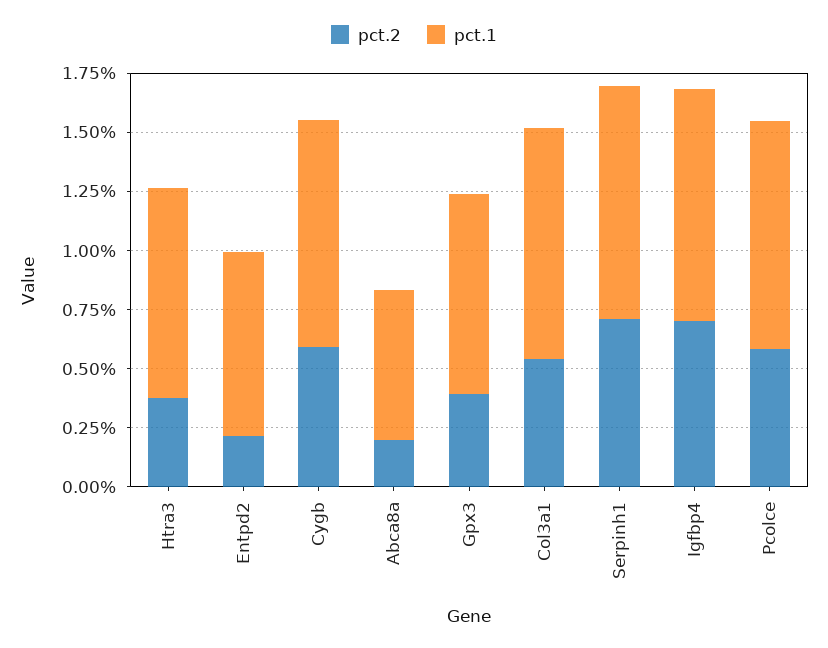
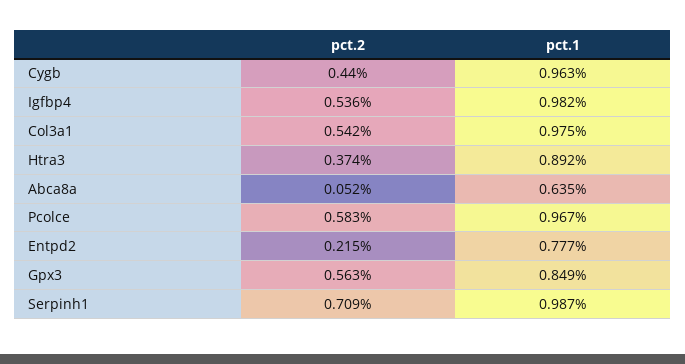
pct.2, Cygb: 0.6 -> 0.44
pct.2, Abca8a: 0.2 -> 0.052
pct.2, Gpx3: 0.4 -> 0.563
pct.2, Igfbp4: 0.7 -> 0.536

